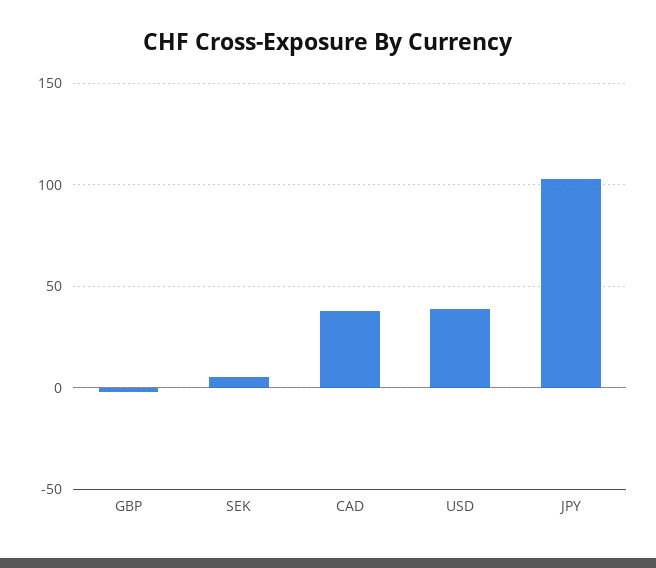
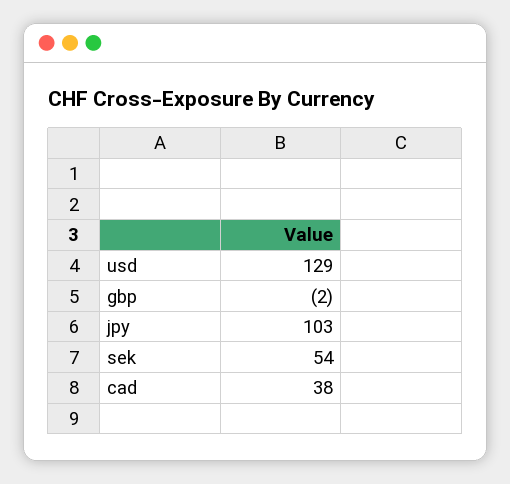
SEK: 5 -> 54
USD: 40 -> 129

